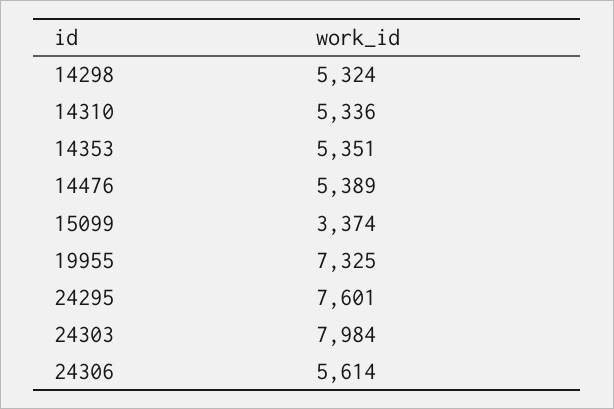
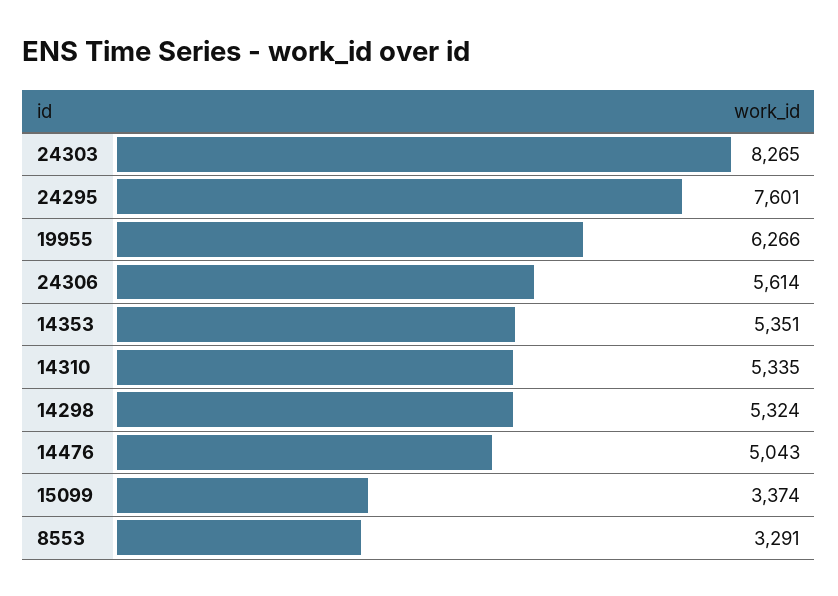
14310: 5336 -> 5335
14476: 5389 -> 5043
19955: 7325 -> 6266
24303: 7984 -> 8265
8553: none -> 3291

